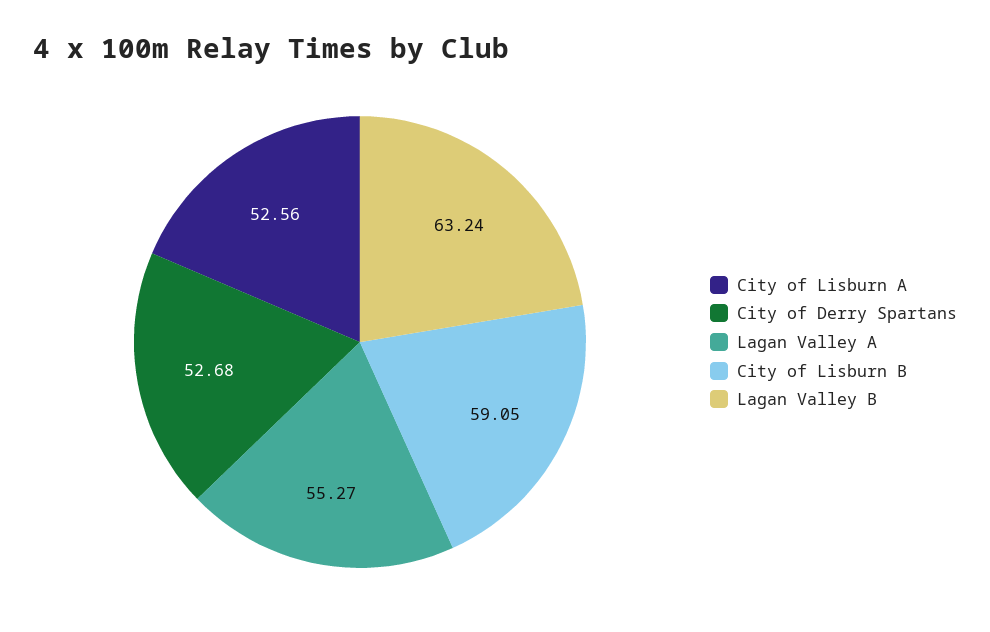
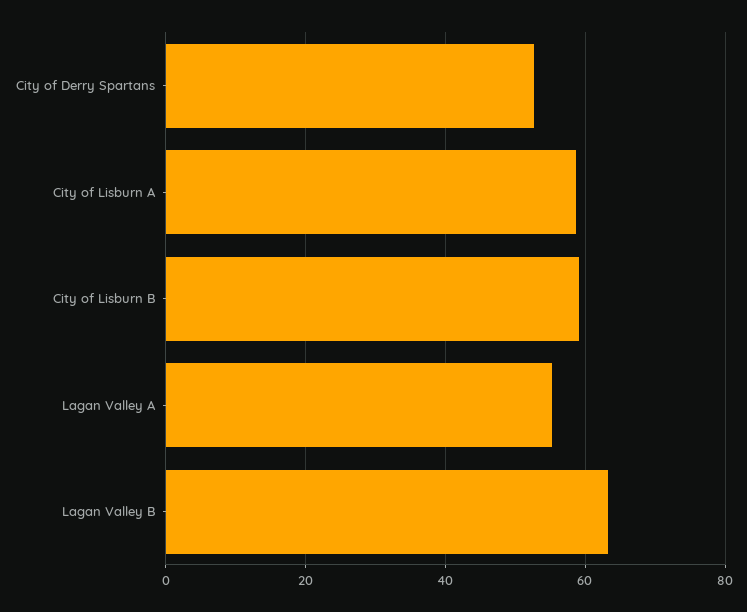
City of Lisburn A: 52.56 -> 58

